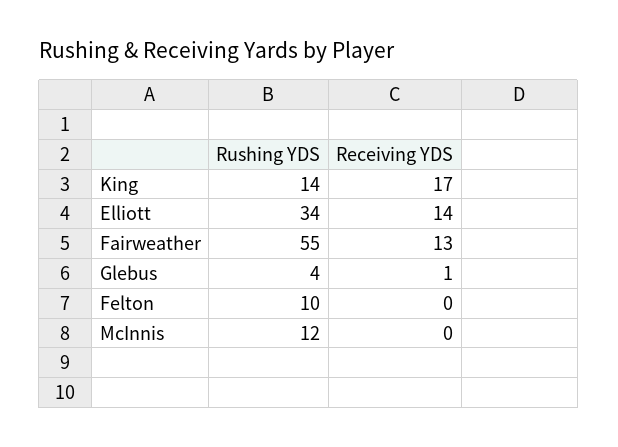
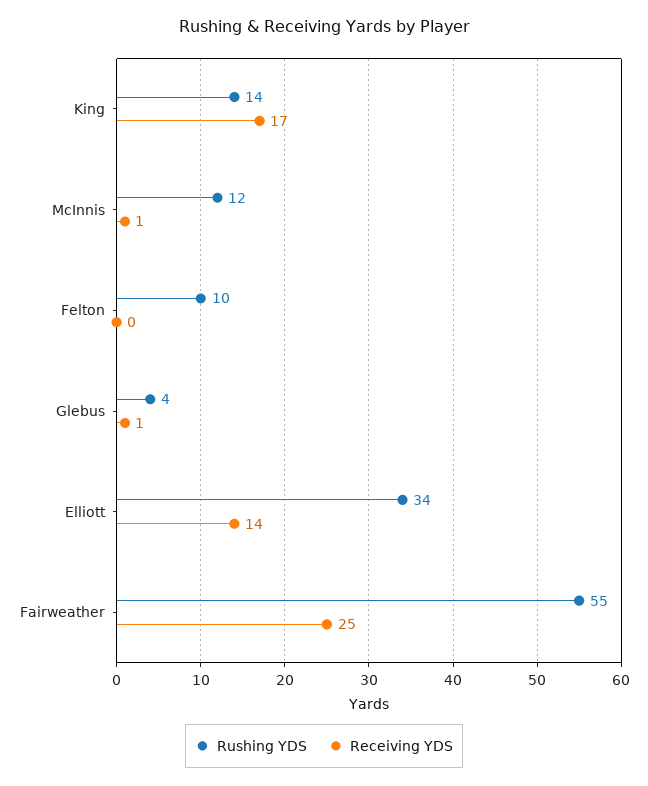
Receiving YDS, Fairweather: 13 -> 25
Receiving YDS, McInnis: 0 -> 1

